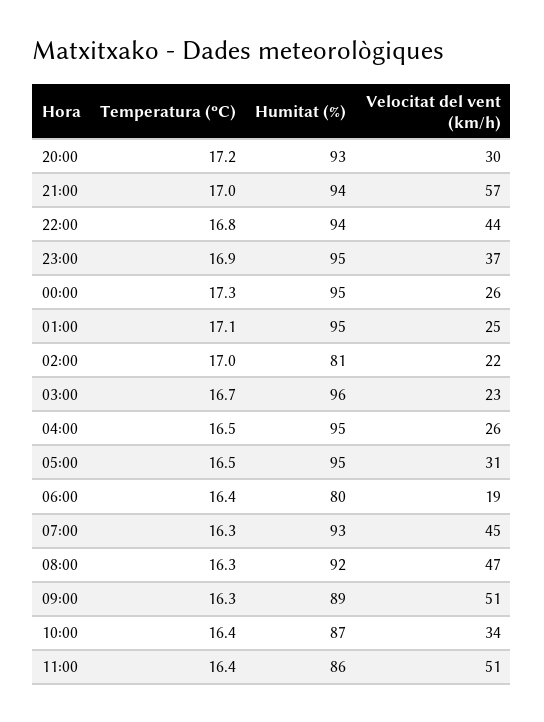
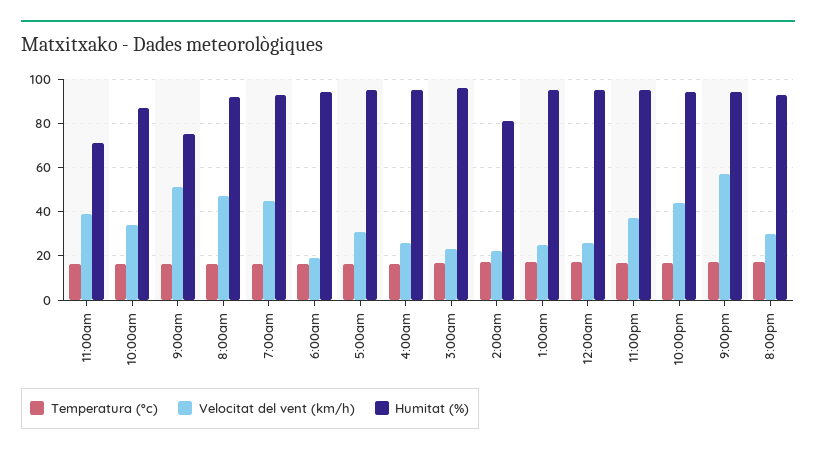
Humitat (%), 06:00: 80 -> 95
Humitat (%), 09:00: 89 -> 75
Humitat (%), 11:00: 86 -> 70
Velocitat del vent (km/h), 11:00: 51 -> 40

